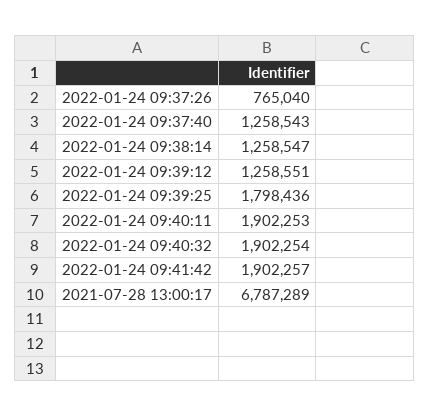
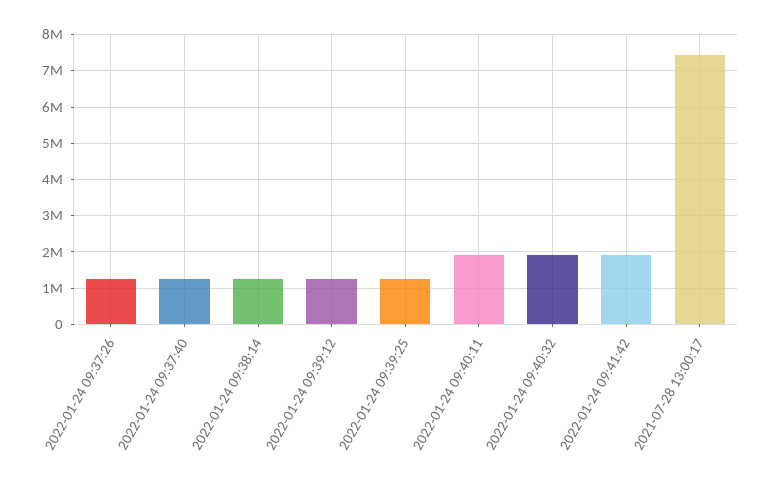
2022-01-24 09:37:26: 765040 -> 1200000
2022-01-24 09:39:25: 1798436 -> 1200000
2021-07-28 13:00:17: 6787289 -> 7400000

